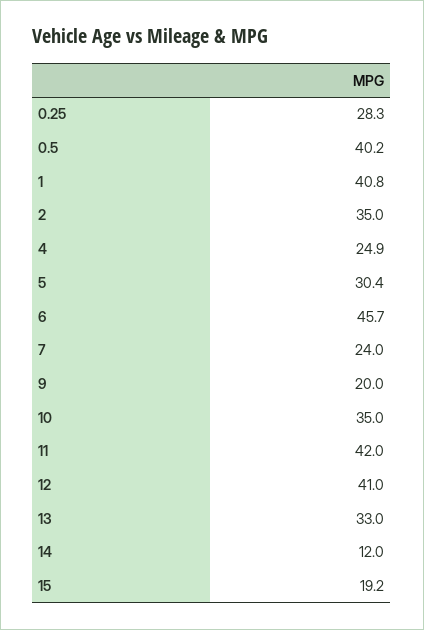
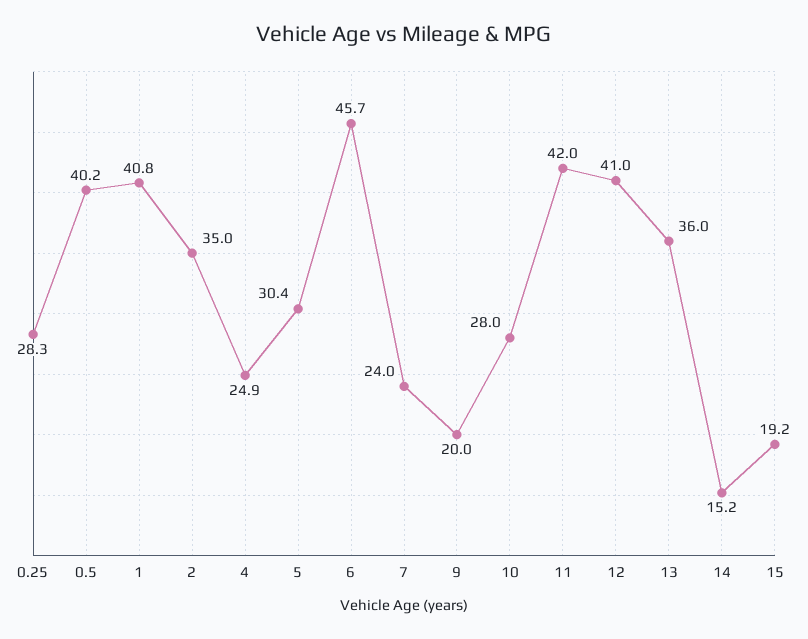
10: 35 -> 28
13: 33 -> 36
14: 12 -> 15.2

